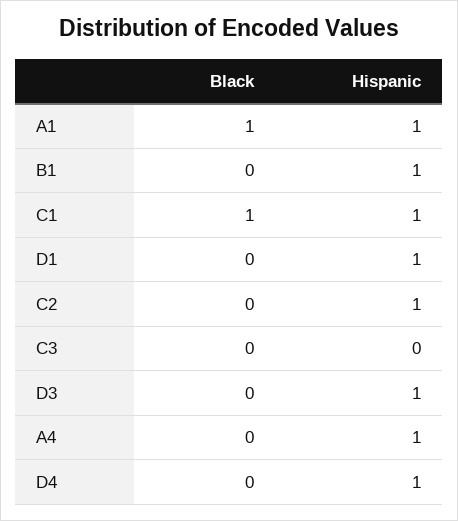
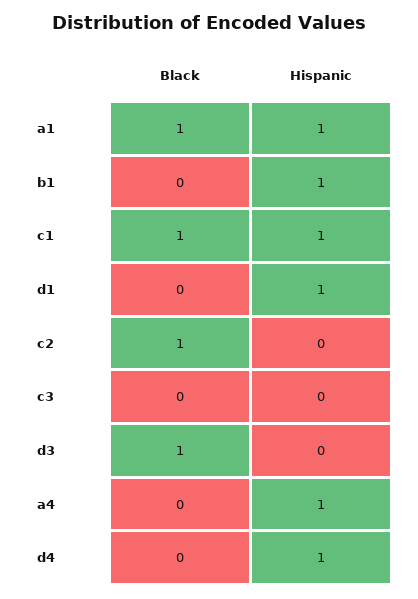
Black, C2: 0 -> 1
Hispanic, C2: 1 -> 0
Black, D3: 0 -> 1
Hispanic, D3: 1 -> 0

